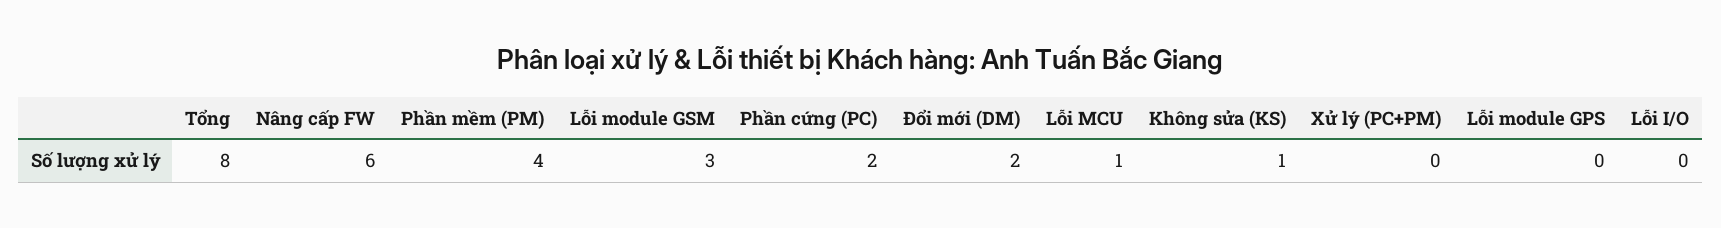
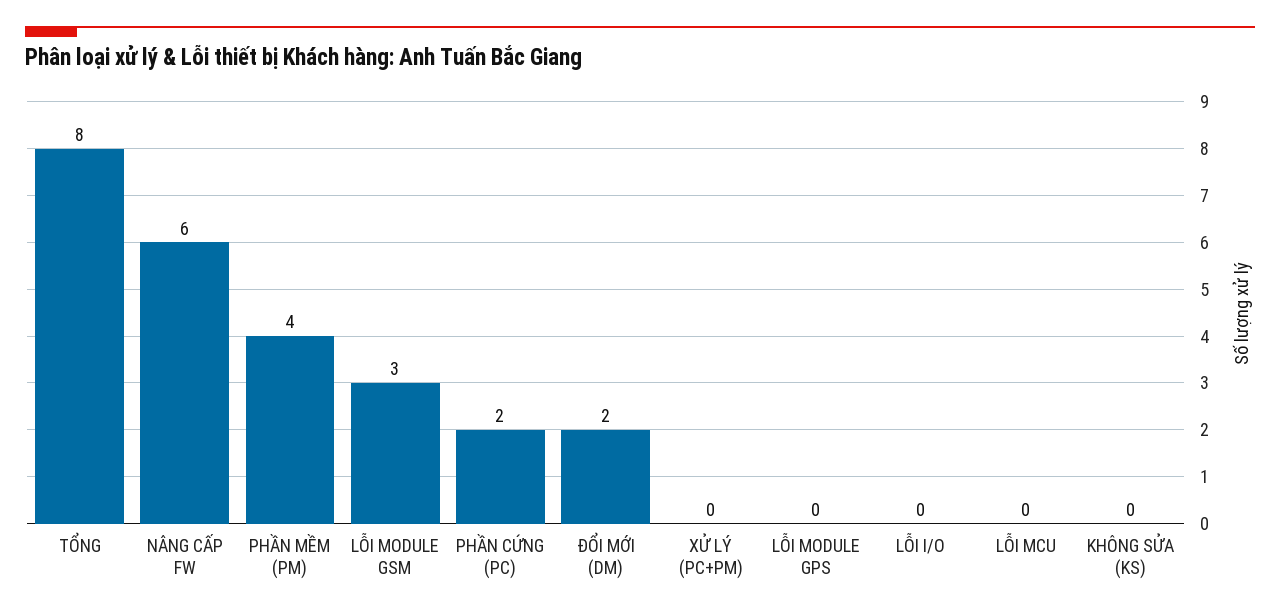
Lỗi MCU: 1 -> 0
Không sửa (KS): 1 -> 0

